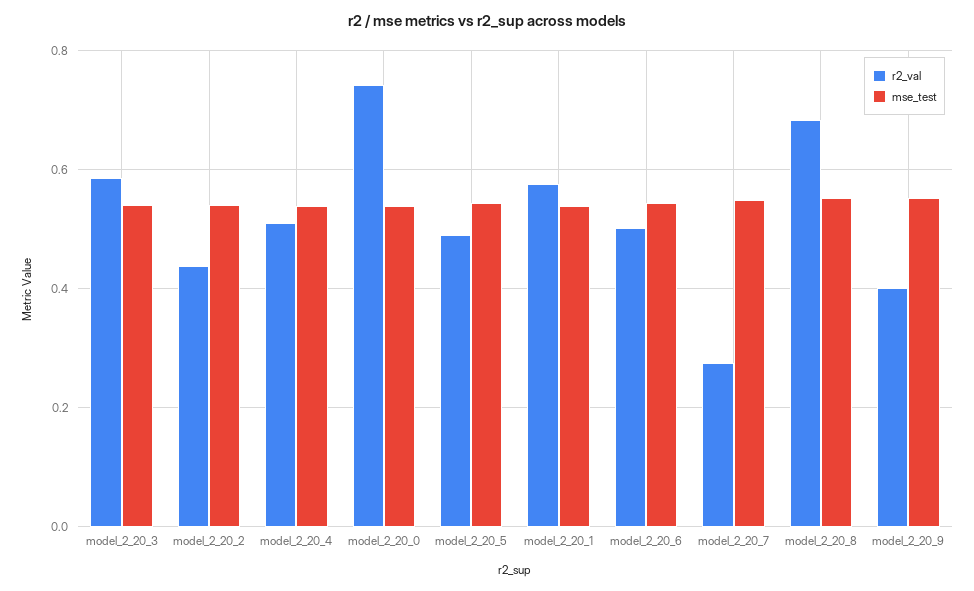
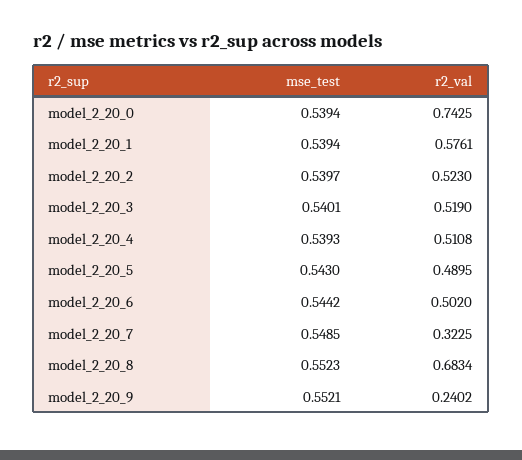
r2_val, model_2_20_3: 0.58 -> 0.519
r2_val, model_2_20_2: 0.44 -> 0.523
r2_val, model_2_20_7: 0.28 -> 0.3225
r2_val, model_2_20_9: 0.4 -> 0.2402

